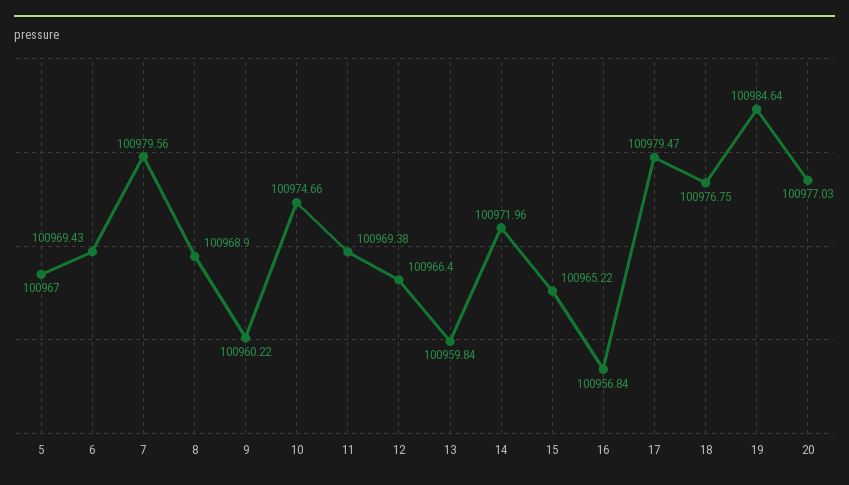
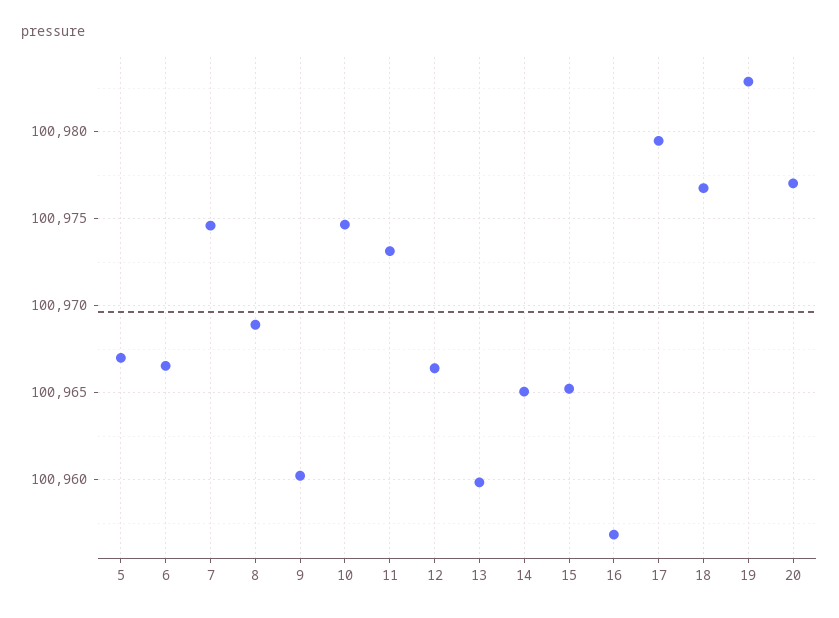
6: 100969.43 -> 100966.5
7: 100979.56 -> 100974.5
11: 100969.38 -> 100973
14: 100971.96 -> 100965
19: 100984.64 -> 100983

